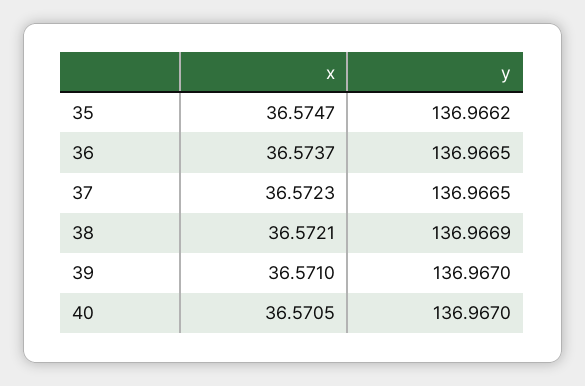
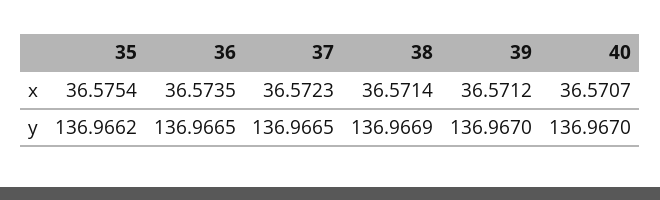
x, 35: 36.5747 -> 36.5754
x, 36: 36.5737 -> 36.5735
x, 38: 36.5721 -> 36.5714
x, 39: 36.571 -> 36.5712
x, 40: 36.5705 -> 36.5707

